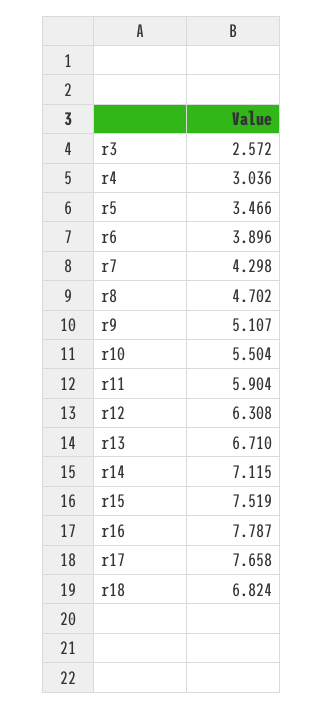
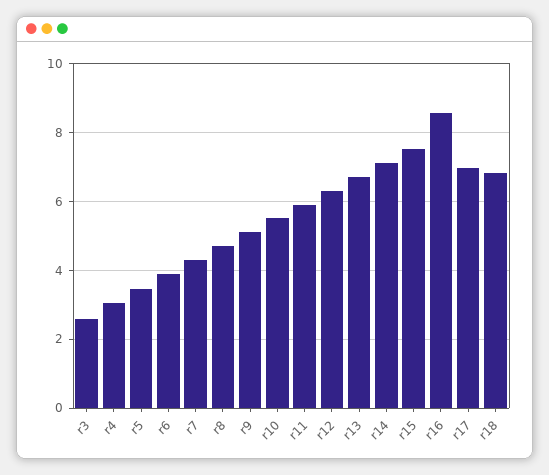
r16: 7.787 -> 8.6
r17: 7.658 -> 7

